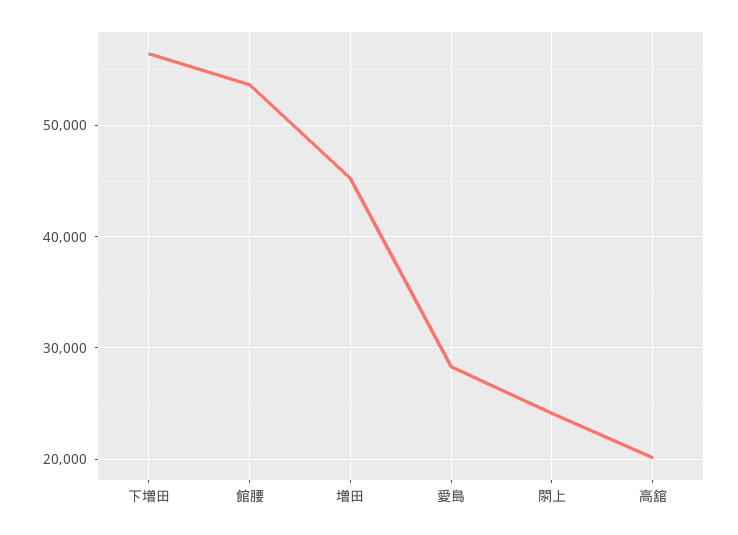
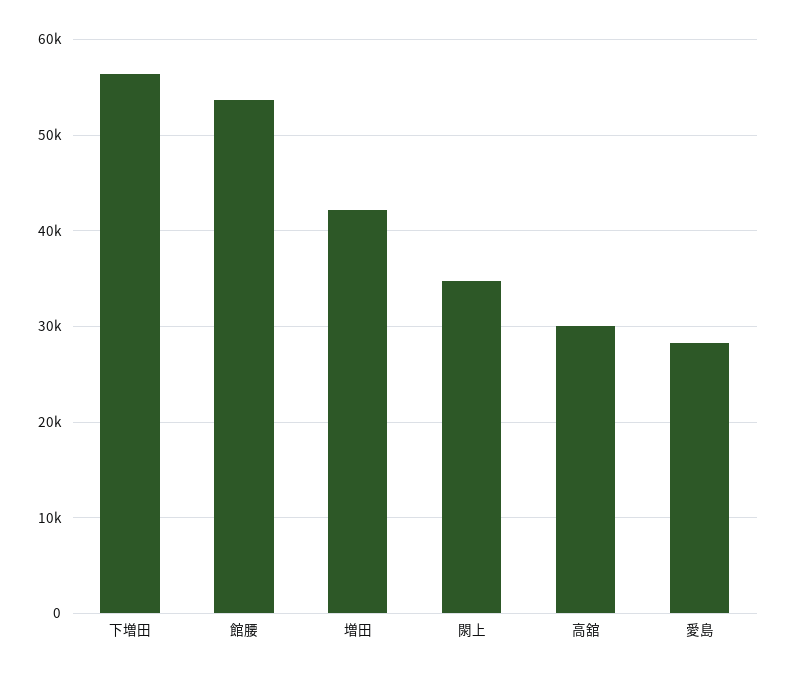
増田: 45000 -> 42000
閖上: 24000 -> 35000
高舘: 20000 -> 30000

